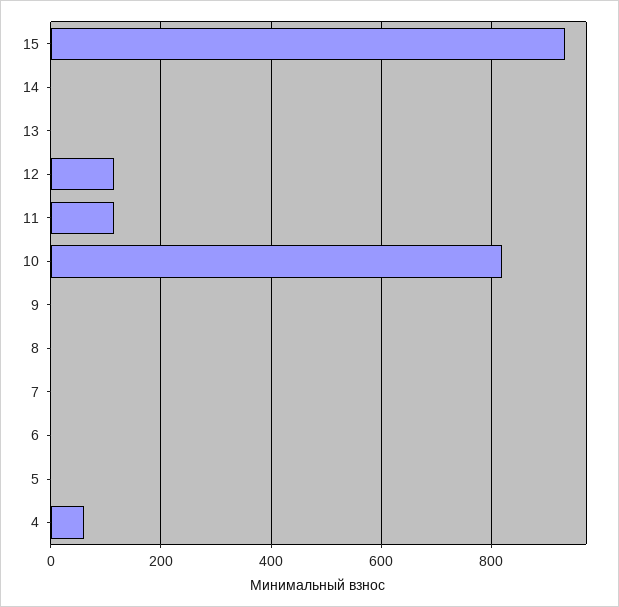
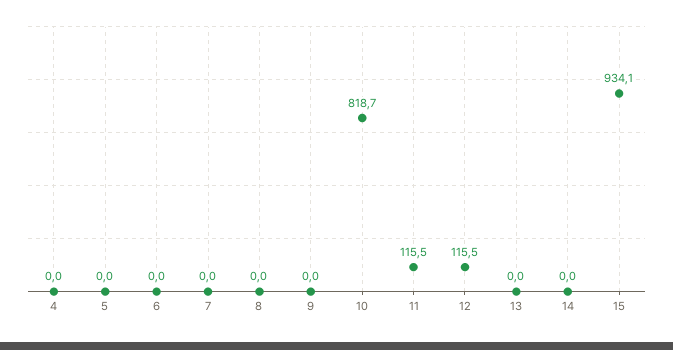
4: 60 -> 0

